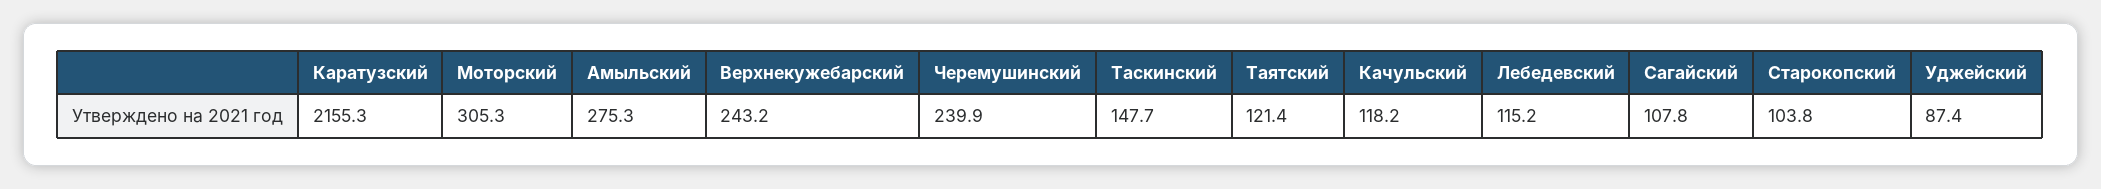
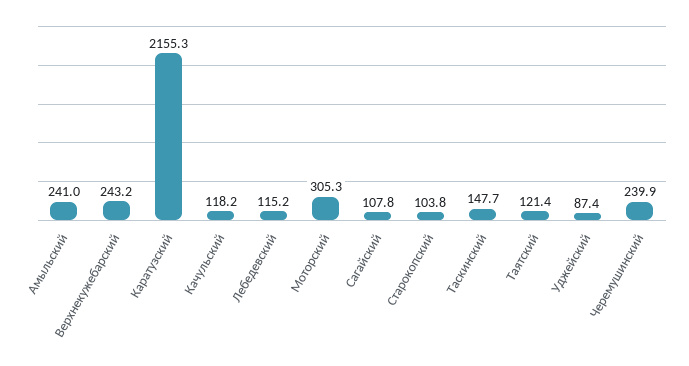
Амыльский: 275.3 -> 241

